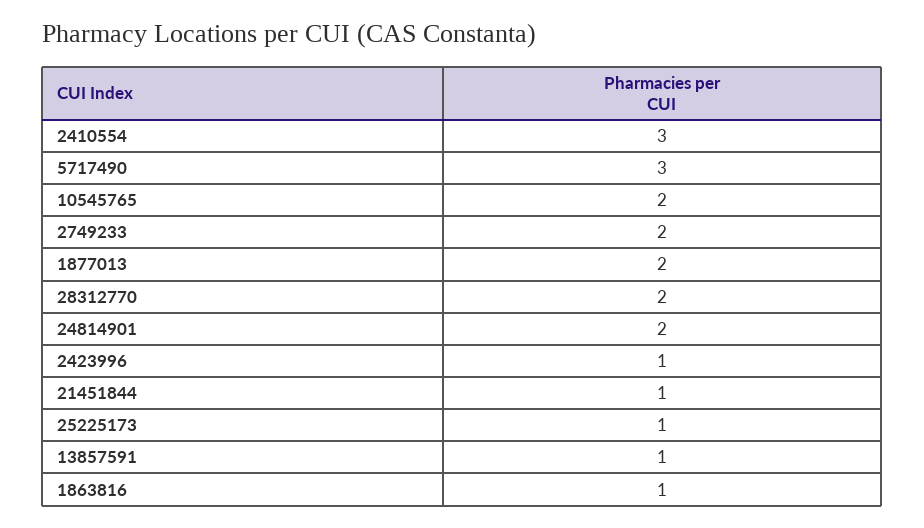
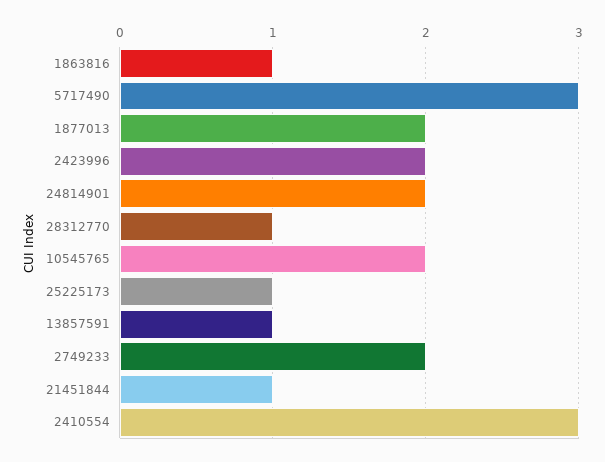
28312770: 2 -> 1
2423996: 1 -> 2

